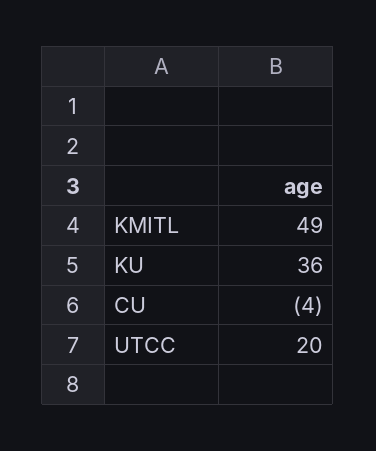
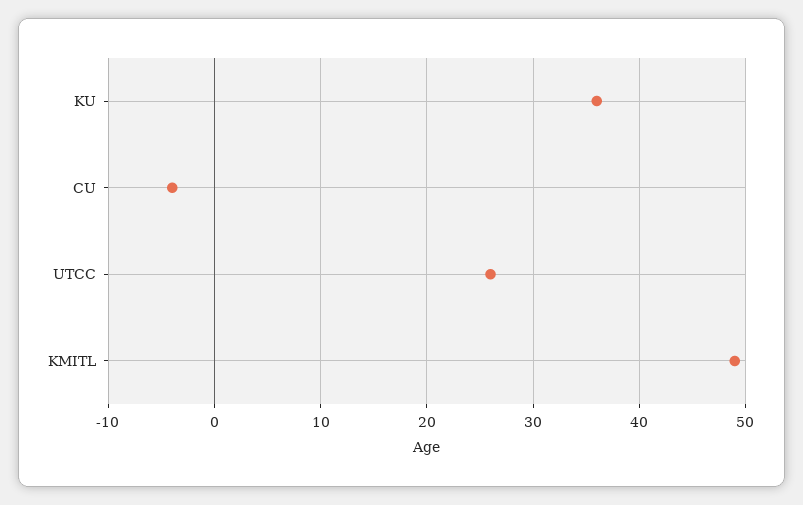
UTCC: 20 -> 26

